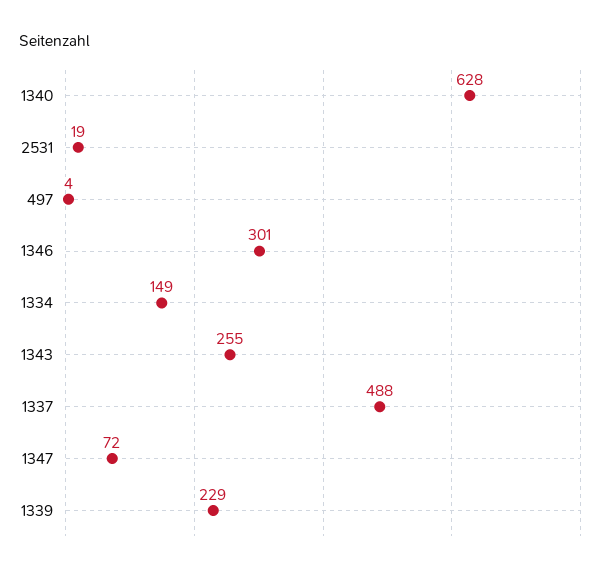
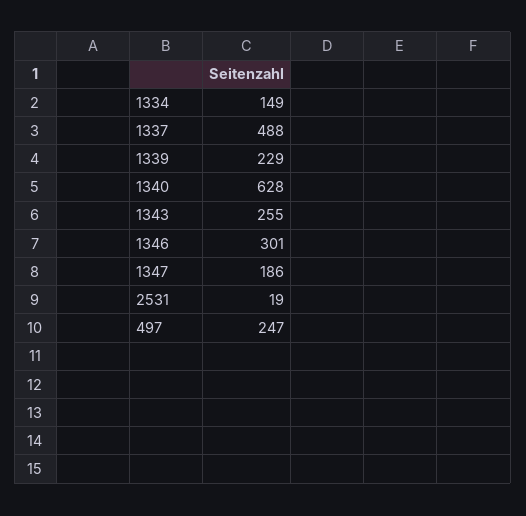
497: 4 -> 247
1347: 72 -> 186

